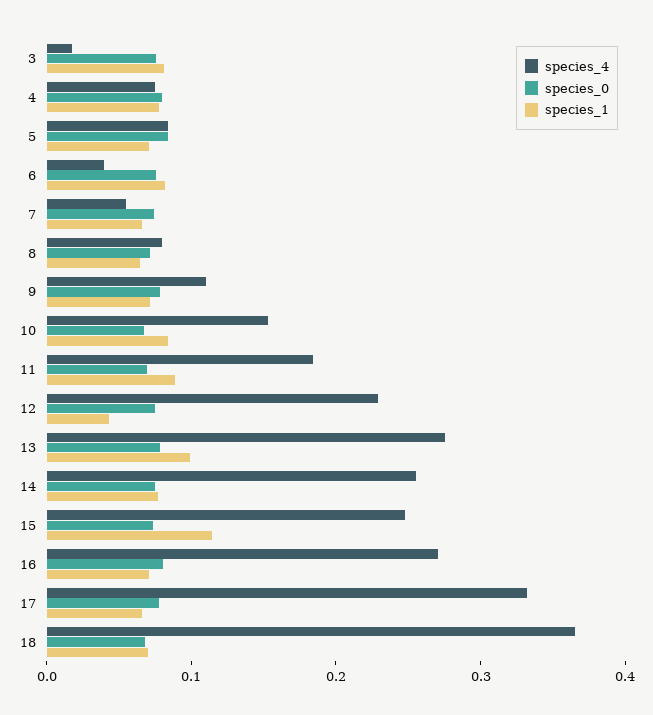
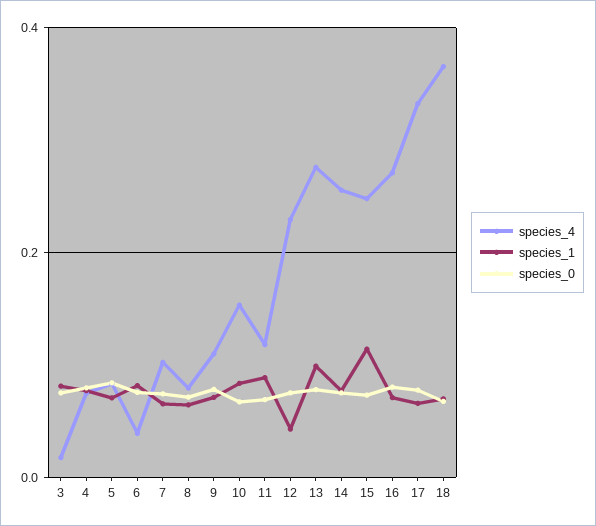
species_4, 7: 0.06 -> 0.1
species_4, 11: 0.18 -> 0.12

